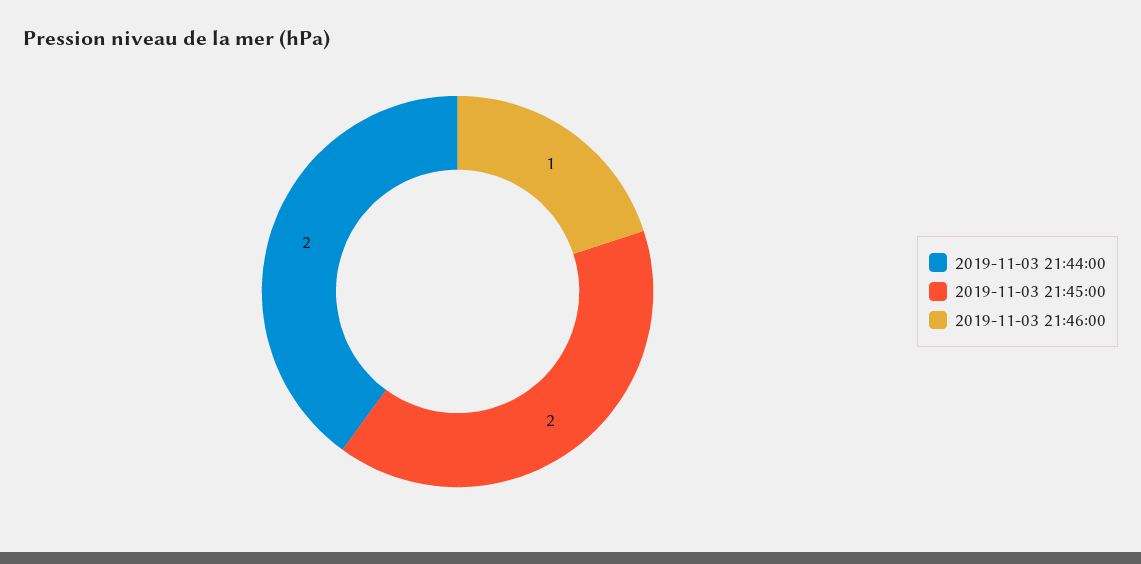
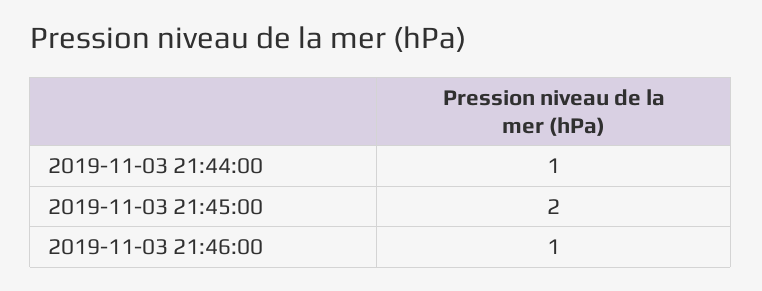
2019-11-03 21:44:00: 2 -> 1

